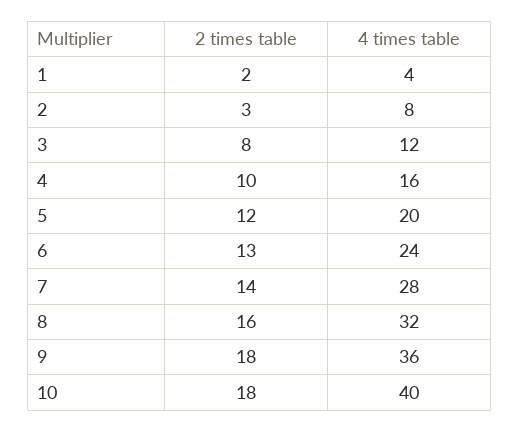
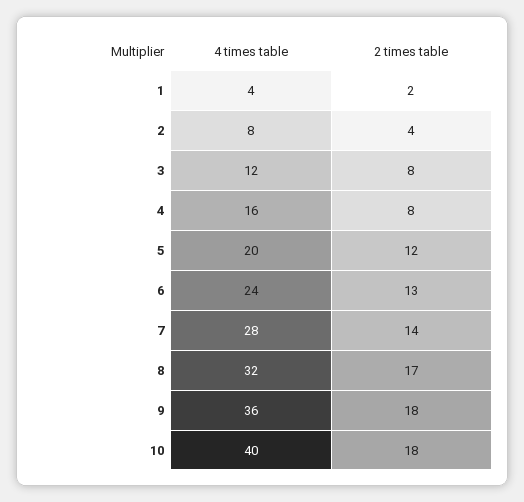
2 times table, 2: 3 -> 4
2 times table, 4: 10 -> 8
2 times table, 8: 16 -> 17

